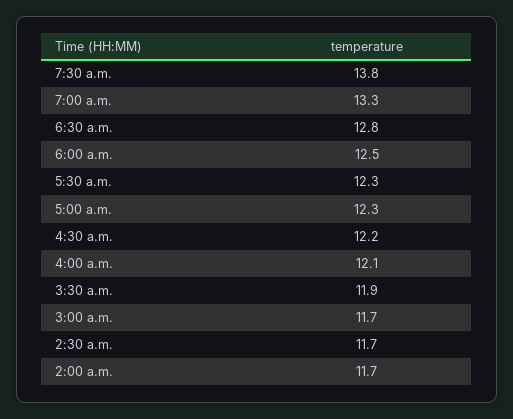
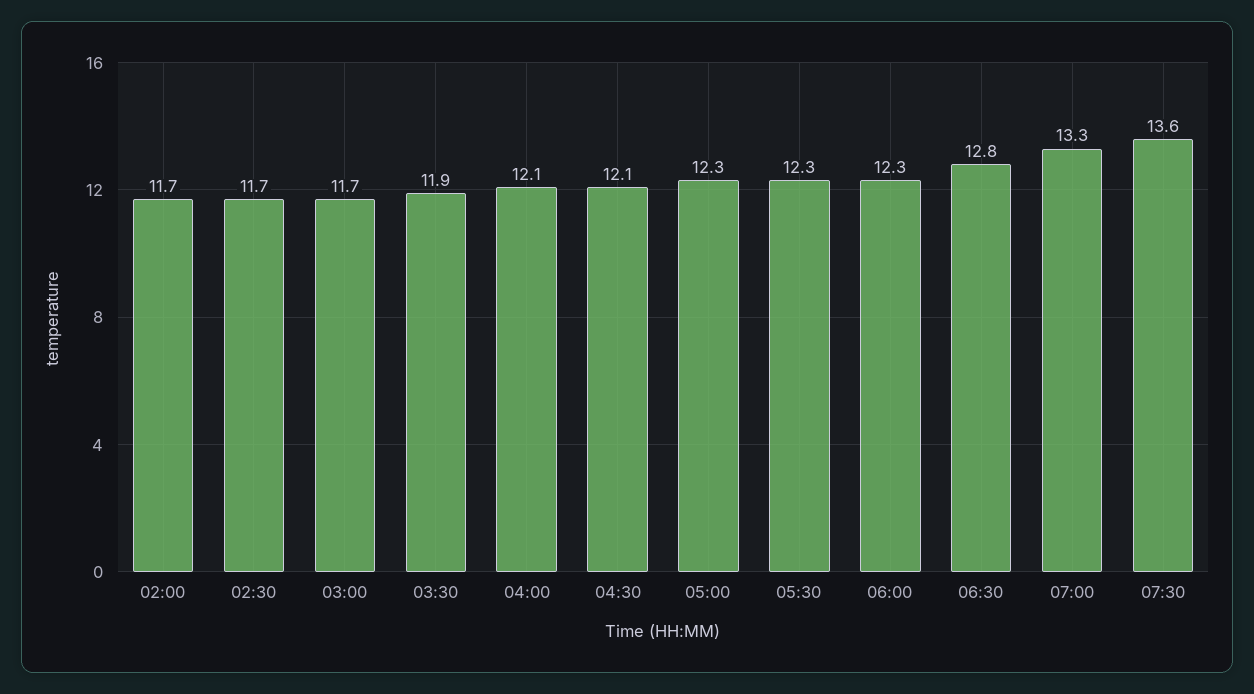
7:30 a.m.: 13.8 -> 13.6
6:00 a.m.: 12.5 -> 12.3
4:30 a.m.: 12.2 -> 12.1

